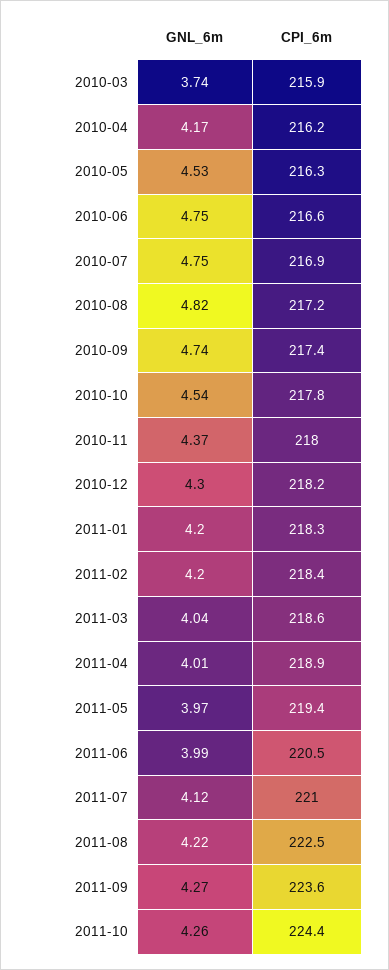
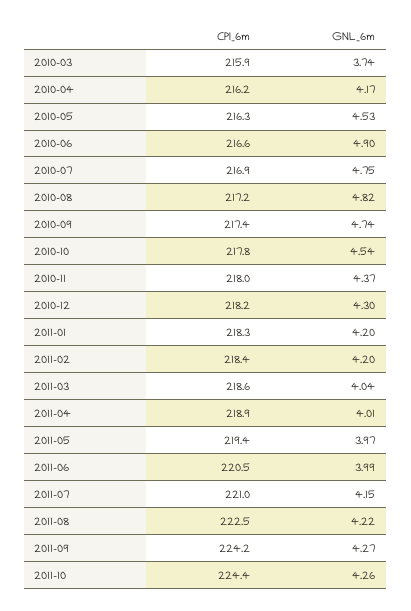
GNL_6m, 2010-06: 4.75 -> 4.9
GNL_6m, 2011-07: 4.12 -> 4.15
CPI_6m, 2011-09: 223.6 -> 224.2

